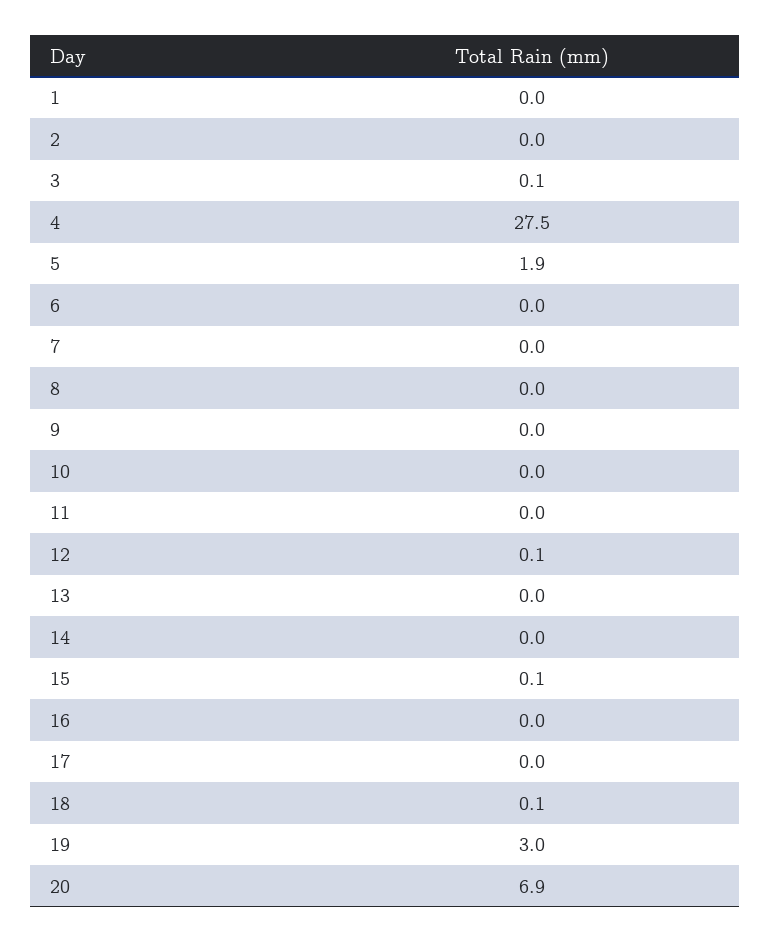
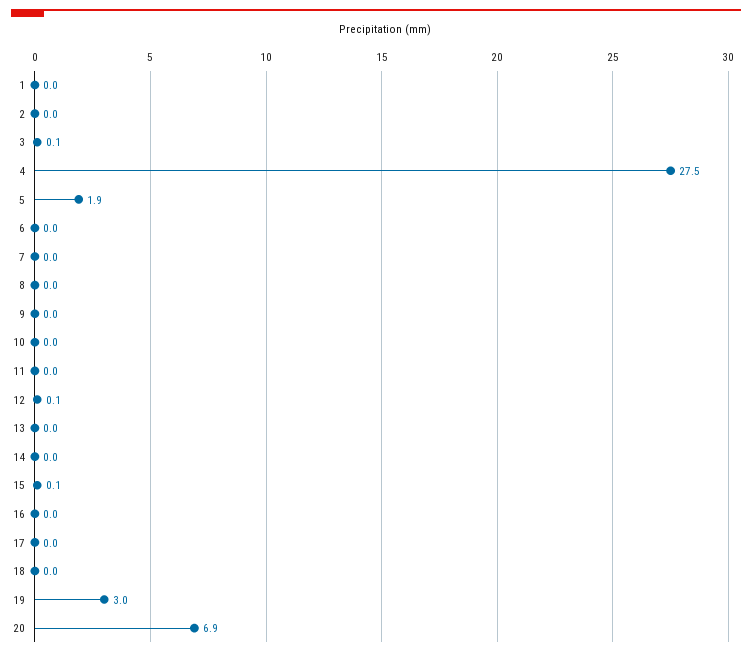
18: 0.1 -> 0

